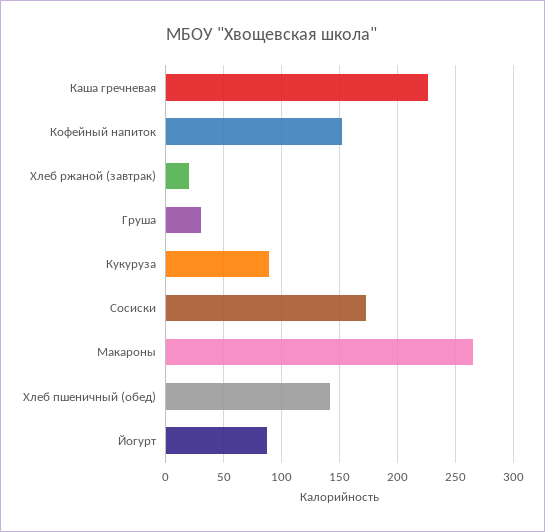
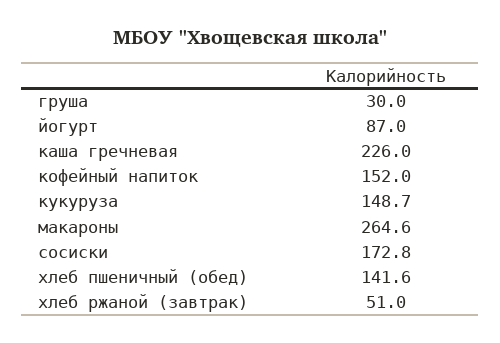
Хлеб ржаной (завтрак): 20 -> 51
Кукуруза: 90 -> 148.7

